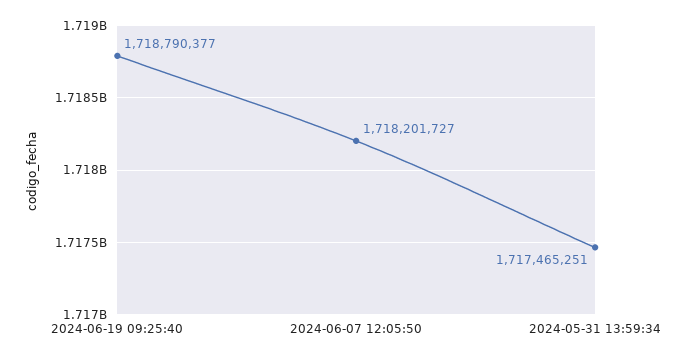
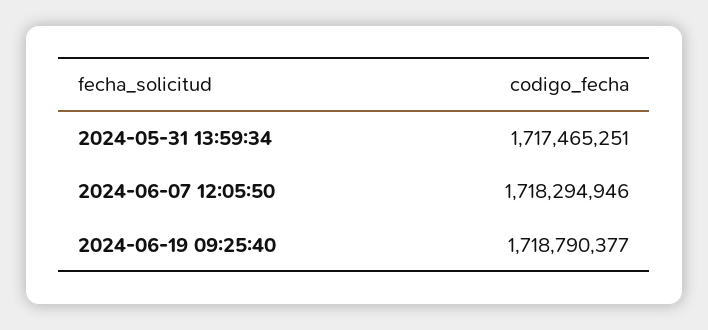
2024-06-07 12:05:50: 1718201727 -> 1718294946

